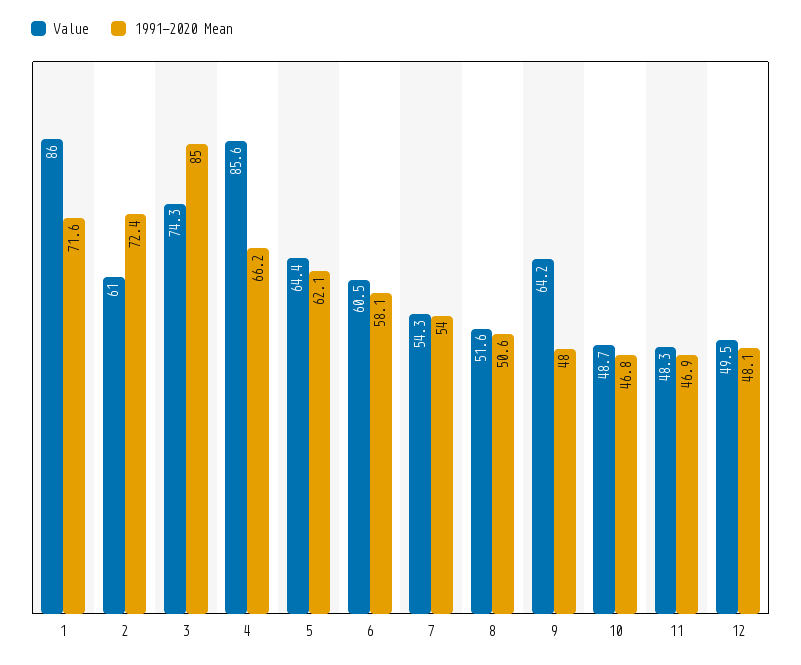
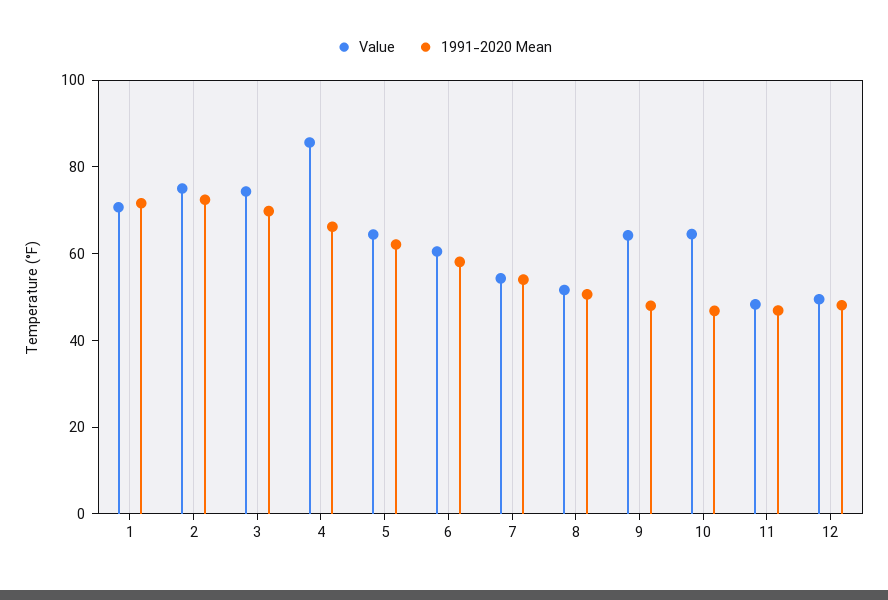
Value, 1: 86 -> 70
Value, 2: 61 -> 75
1991-2020 Mean, 3: 85 -> 70
Value, 10: 48.7 -> 65

